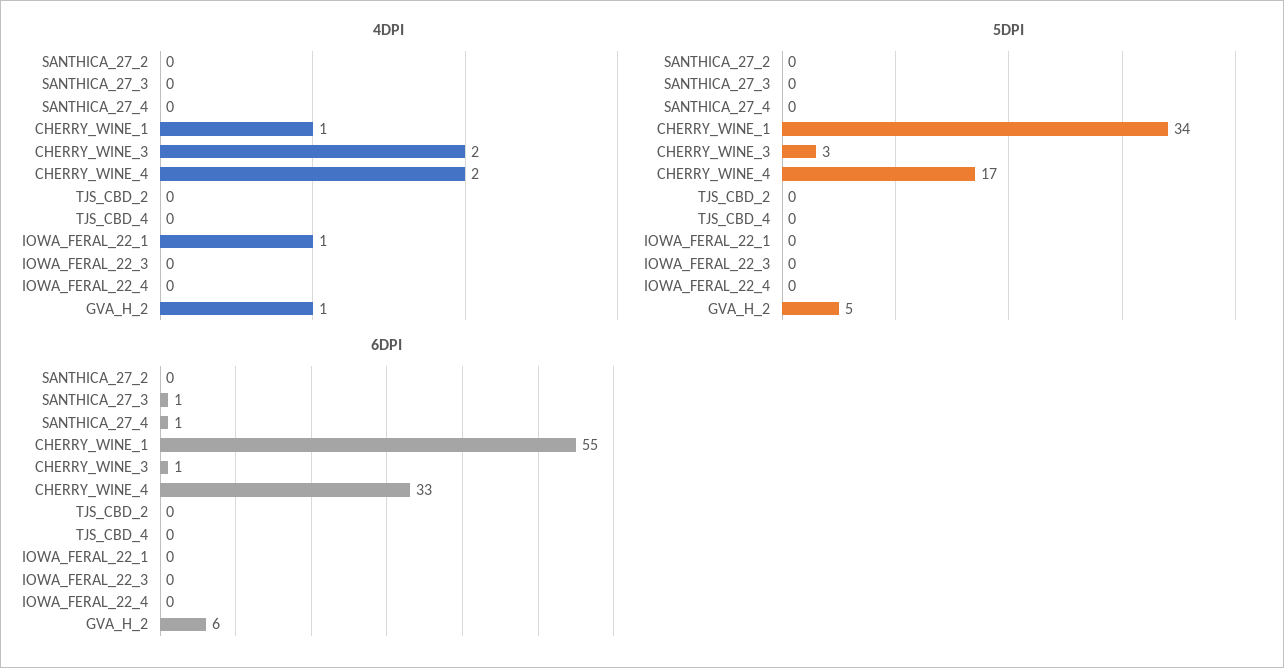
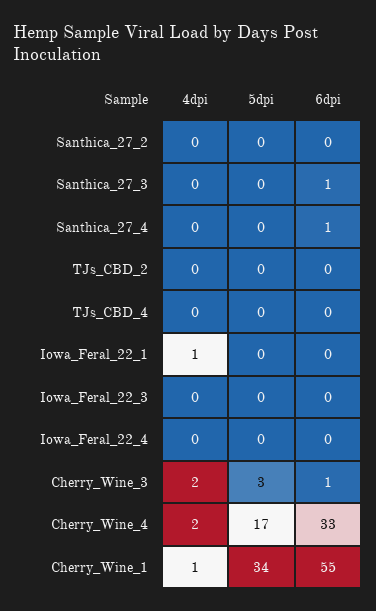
4DPI, GVA_H_2: 1 -> none
5DPI, GVA_H_2: 5 -> none
6DPI, GVA_H_2: 6 -> none

